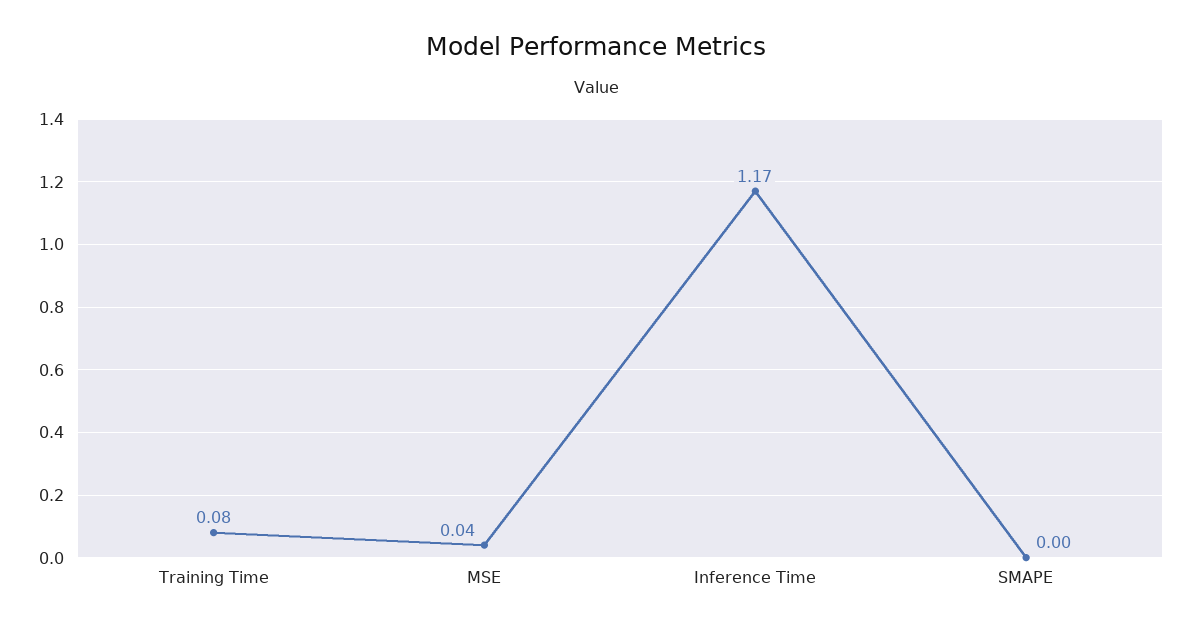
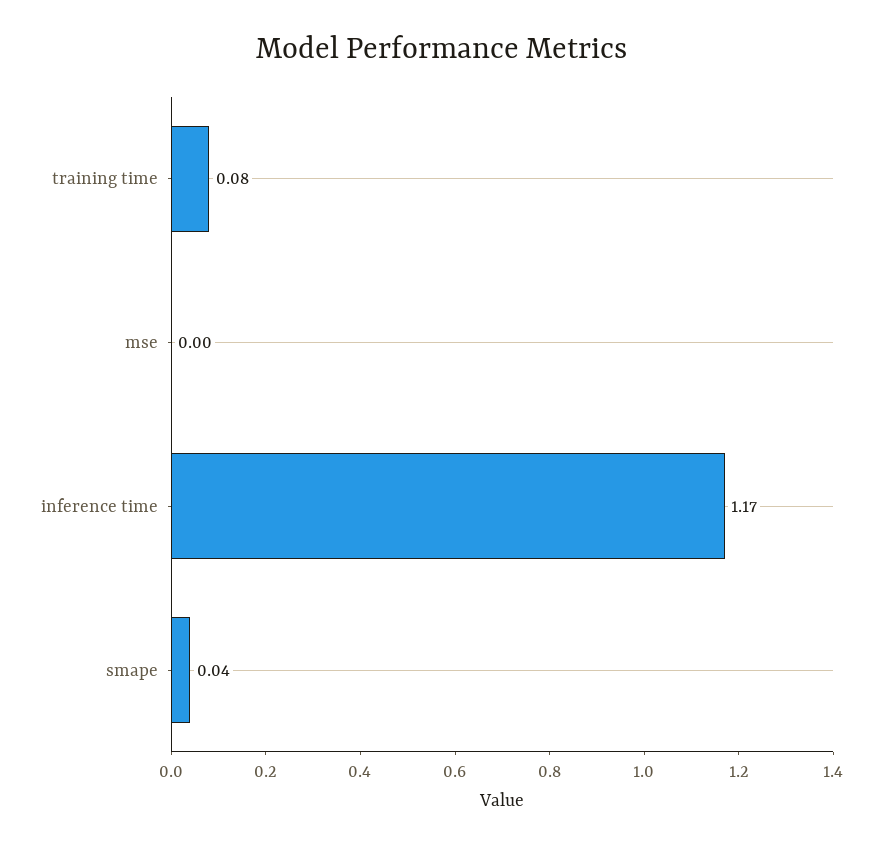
MSE: 0.04 -> 0
SMAPE: 0 -> 0.04

